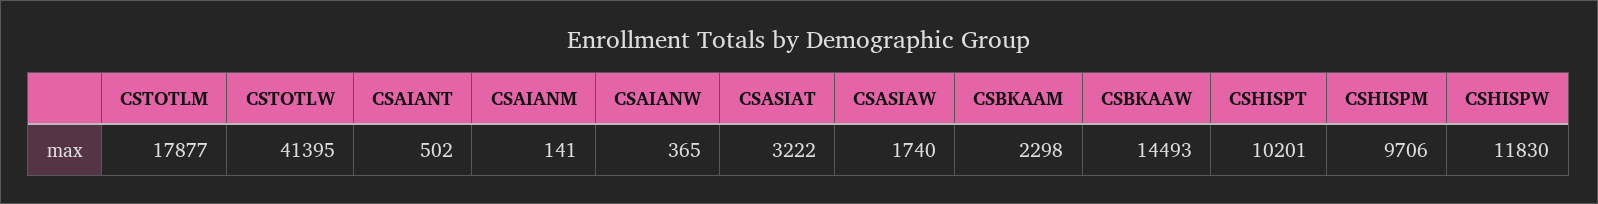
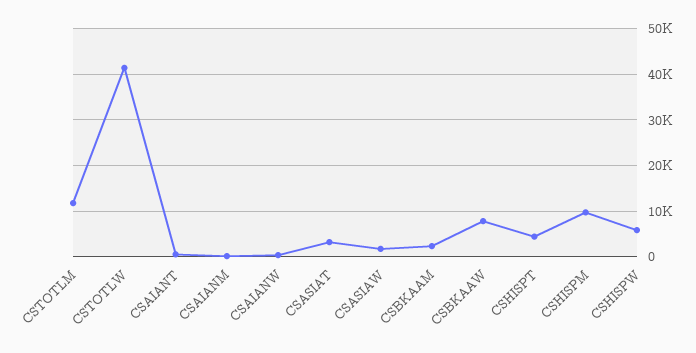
CSTOTLM: 17877 -> 12000
CSBKAAW: 14493 -> 8000
CSHISPT: 10201 -> 4000
CSHISPW: 11830 -> 6000

